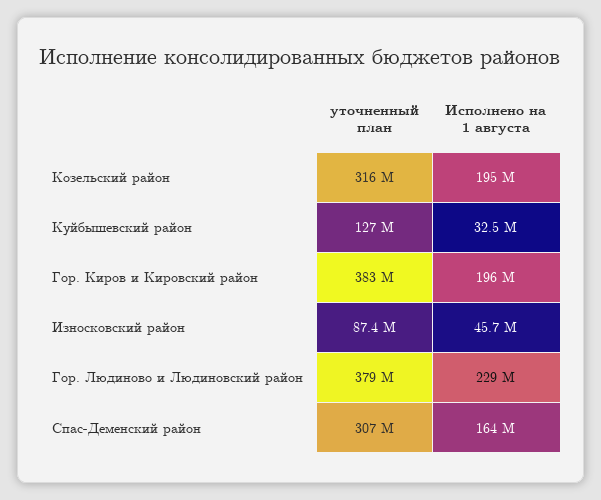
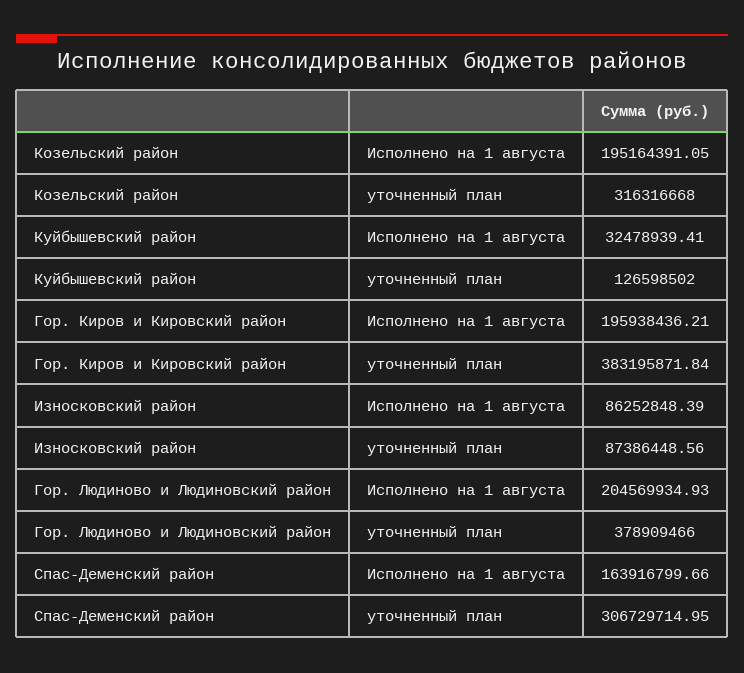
Исполнено на 1 августа, Износковский район: 45700000 -> 86252848.39
Исполнено на 1 августа, Гор. Людиново и Людиновский район: 229000000 -> 204569934.93

